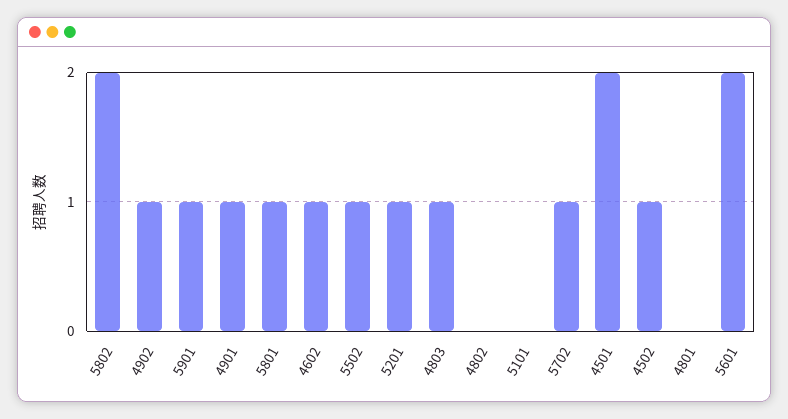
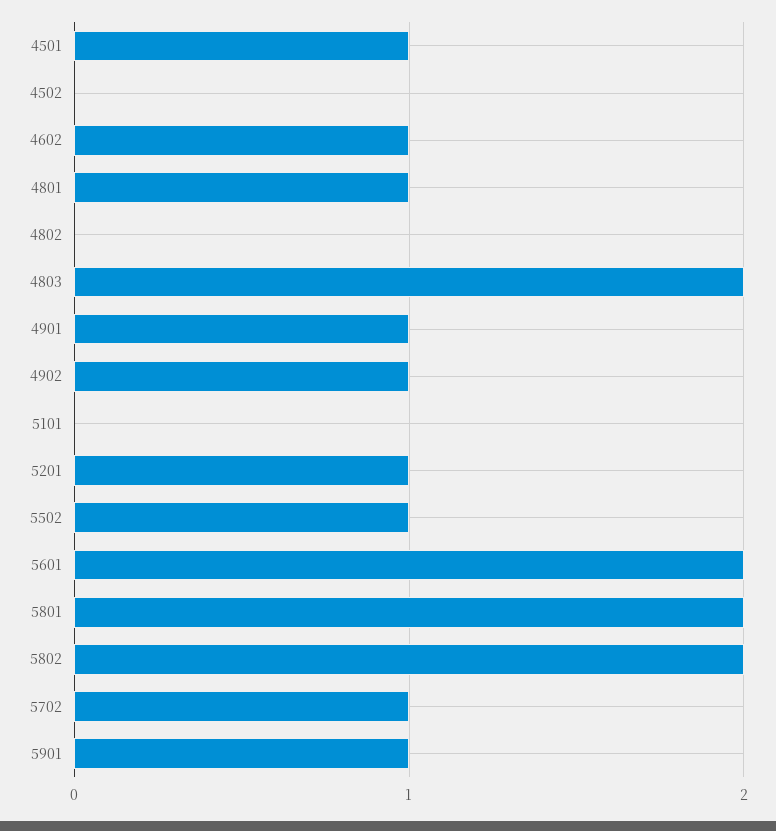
5801: 1 -> 2
4803: 1 -> 2
4501: 2 -> 1
4502: 1 -> 0
4801: 0 -> 1

